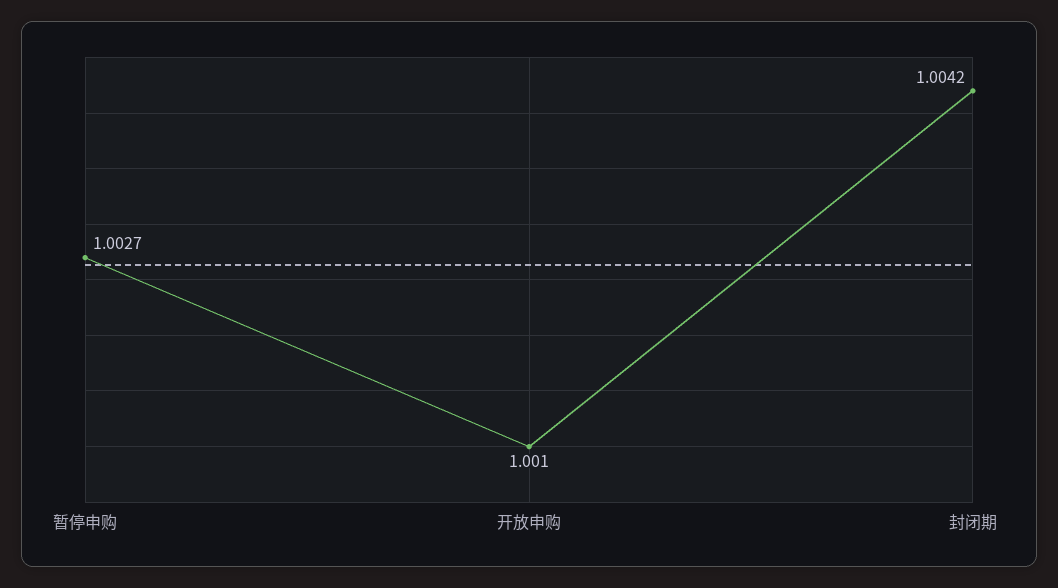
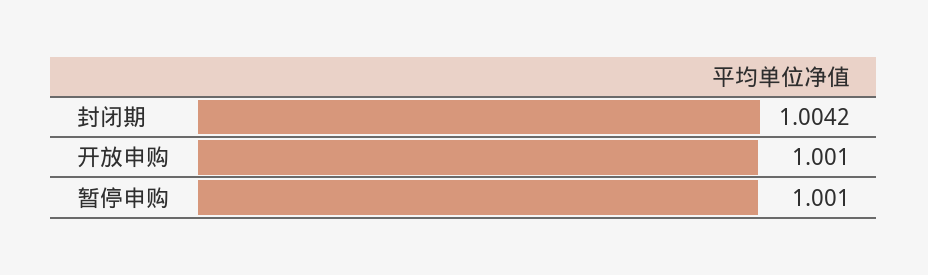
暂停申购: 1.0027 -> 1.001

